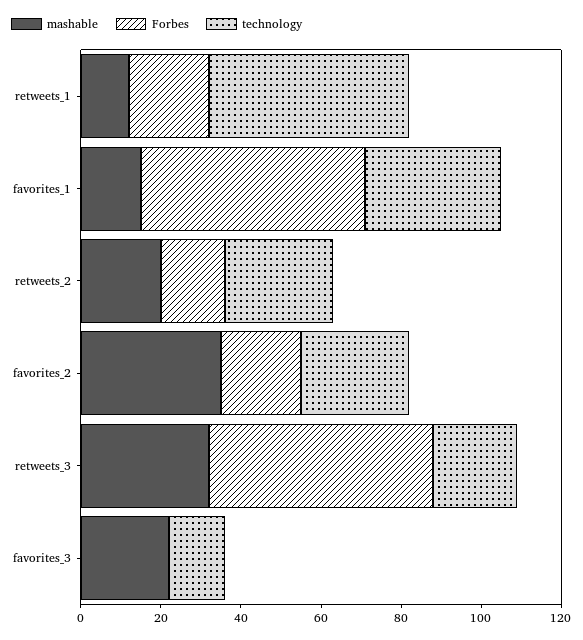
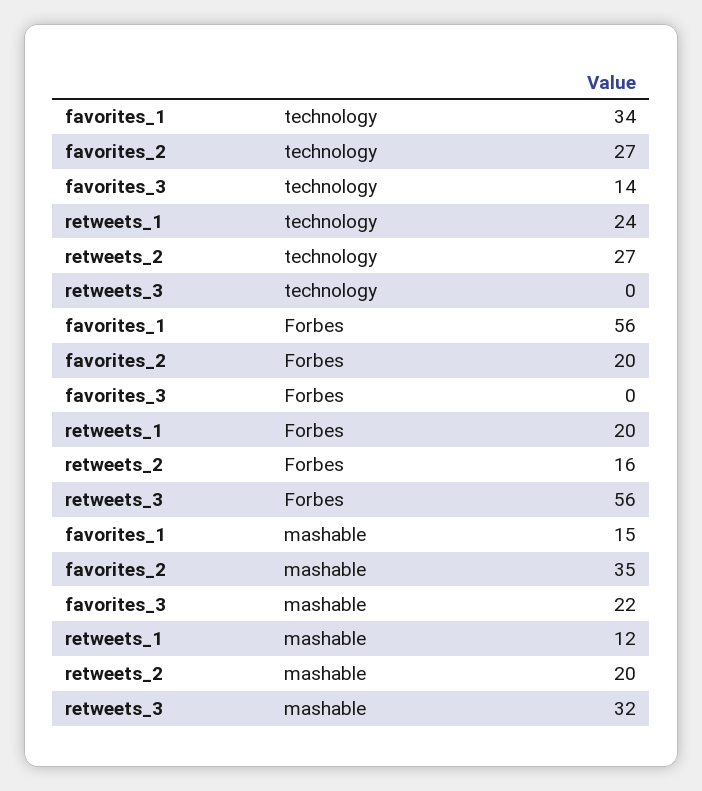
technology, retweets_1: 50 -> 24
technology, retweets_3: 20 -> 0

